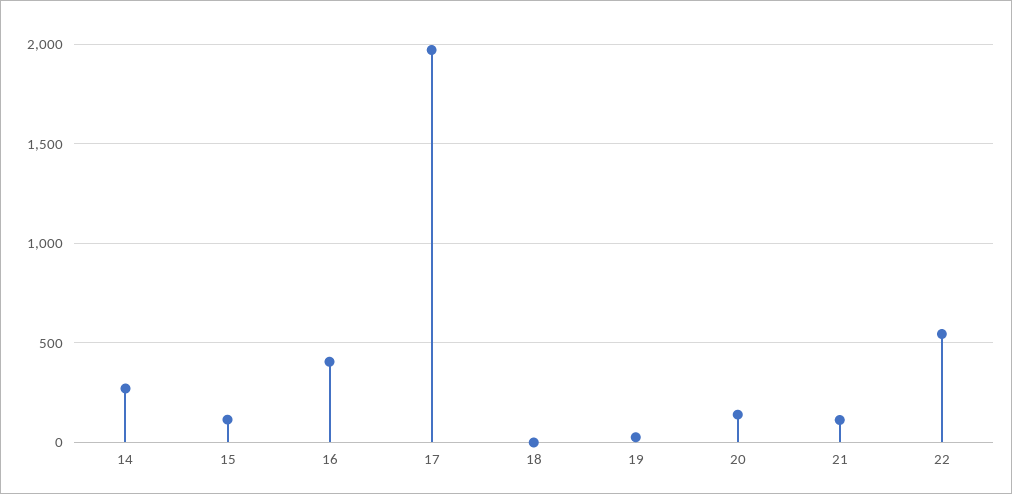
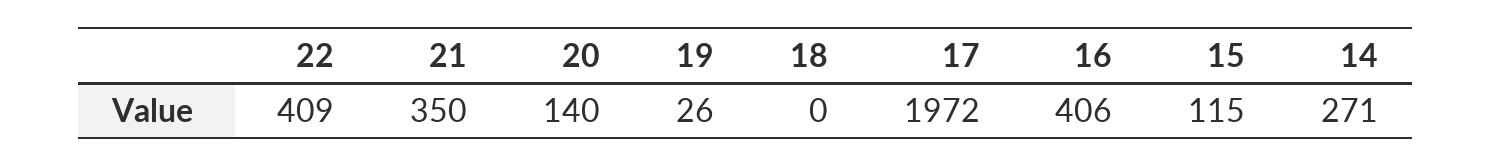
21: 100 -> 350
22: 550 -> 409

